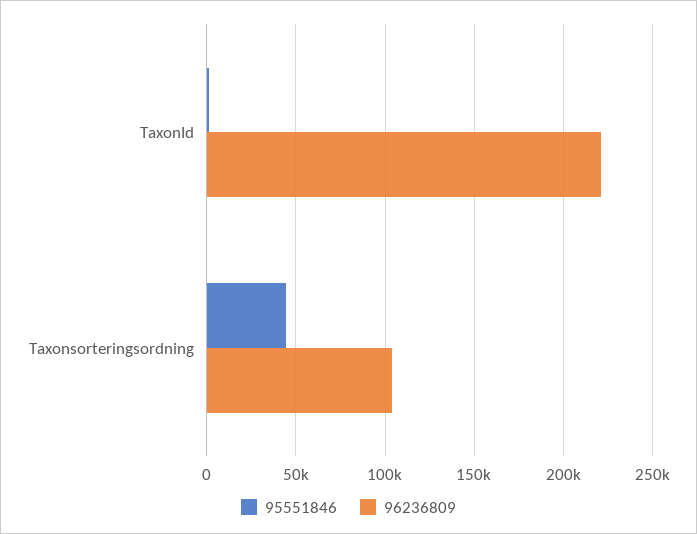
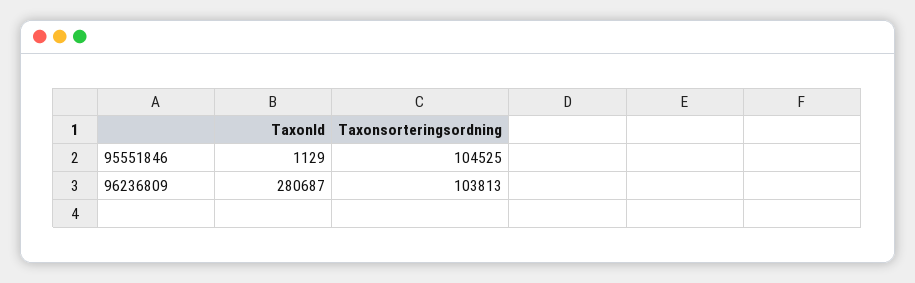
96236809, TaxonId: 220000 -> 280687
95551846, Taxonsorteringsordning: 45000 -> 104525

